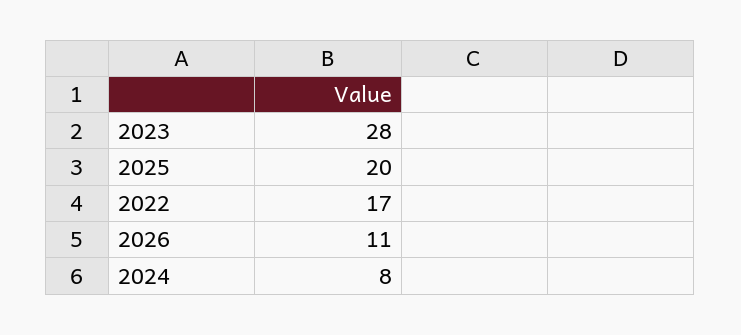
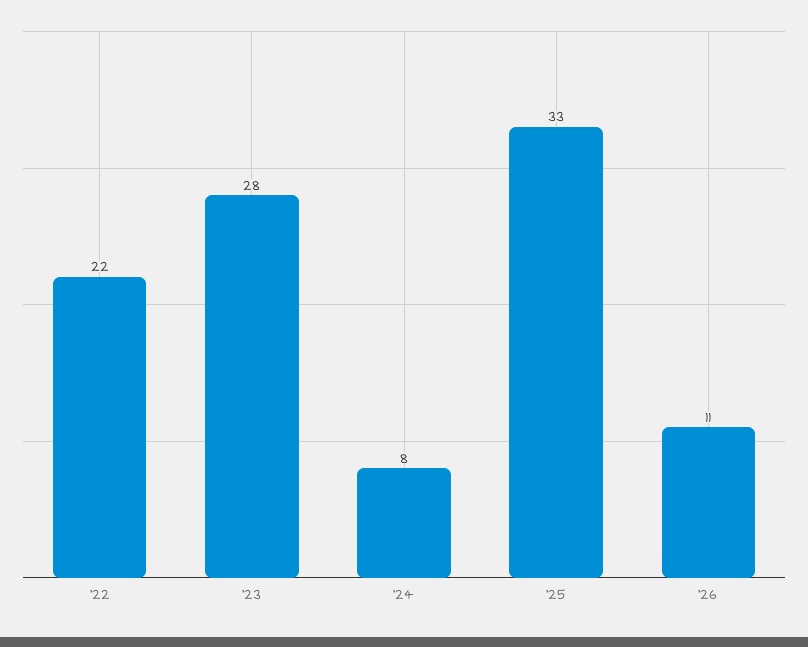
2025: 20 -> 33
2022: 17 -> 22

